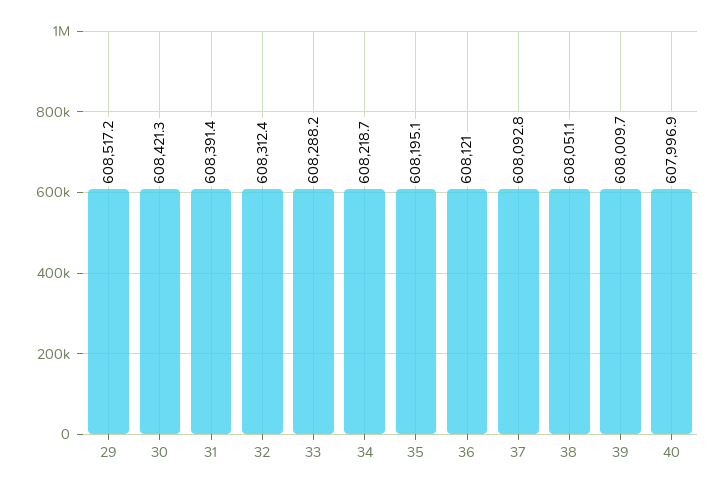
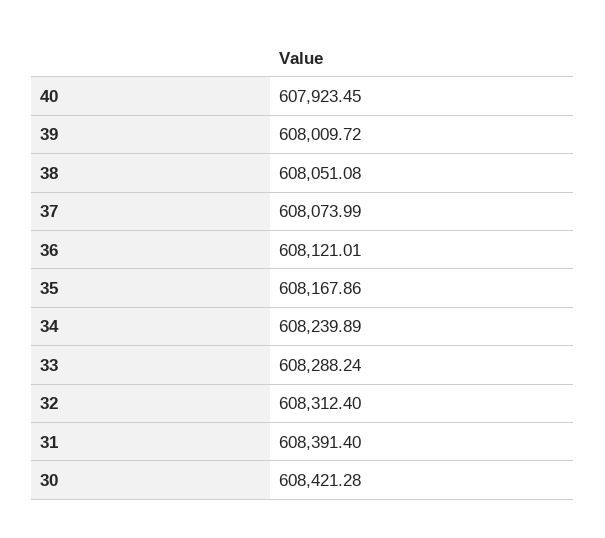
29: 608517.2 -> none
34: 608218.7 -> 608239.89
35: 608195.1 -> 608167.86
37: 608092.8 -> 608073.99
40: 607996.9 -> 607923.45

